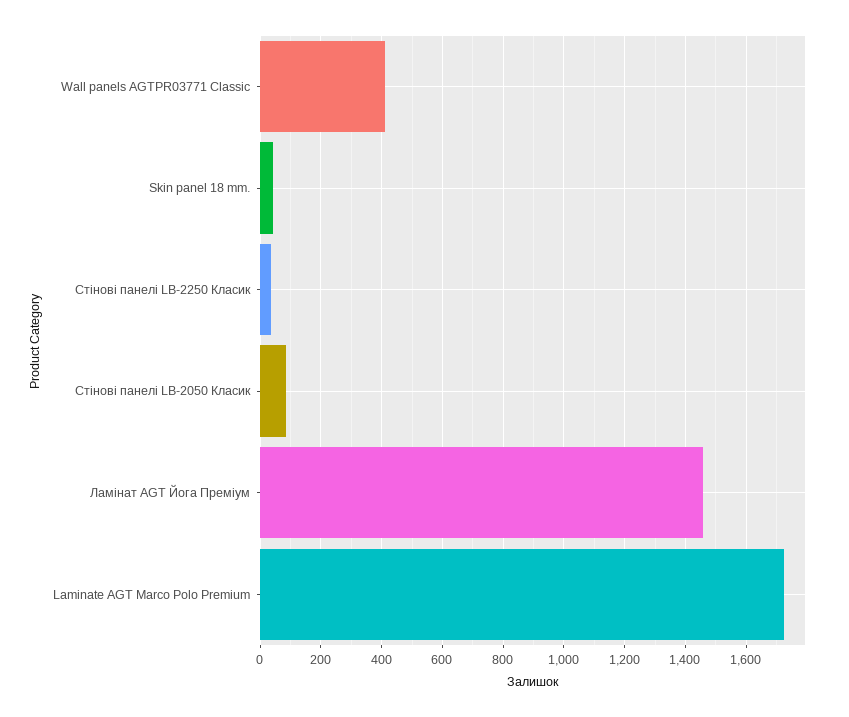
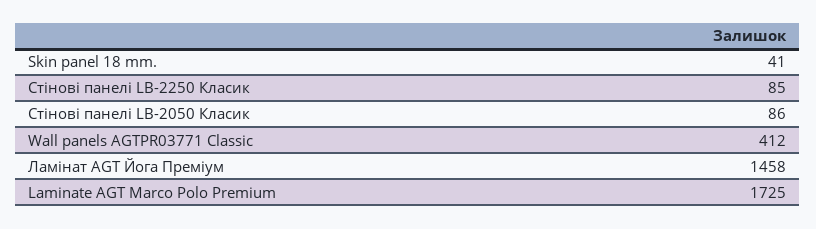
Стінові панелі LB-2250 Класик: 40 -> 85

